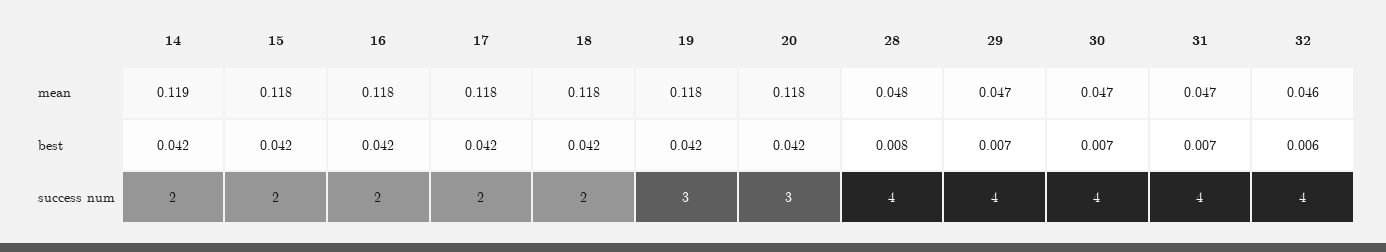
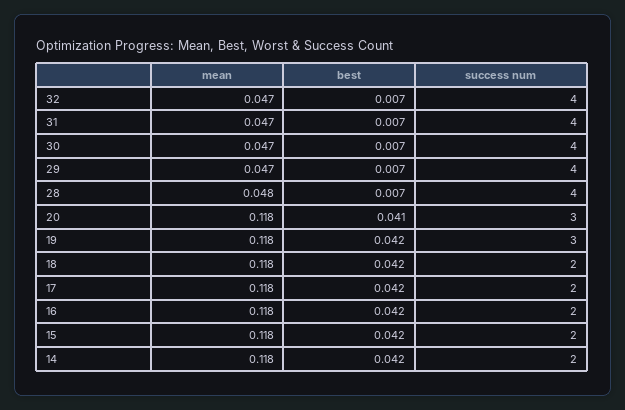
14, mean: 0.119 -> 0.118
32, mean: 0.046 -> 0.047
20, best: 0.042 -> 0.041
28, best: 0.008 -> 0.007
32, best: 0.006 -> 0.007

